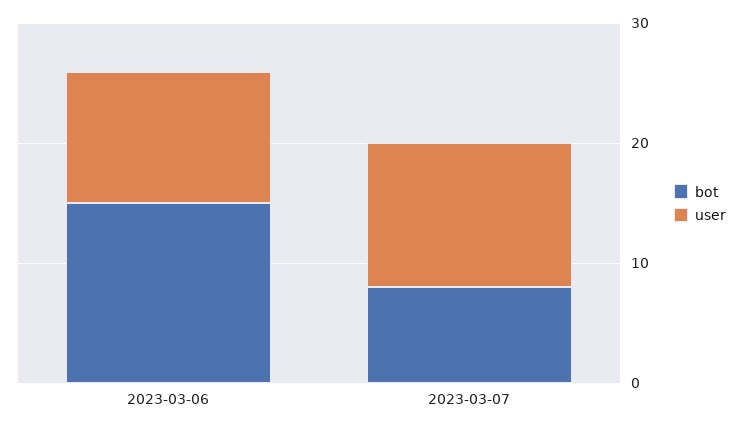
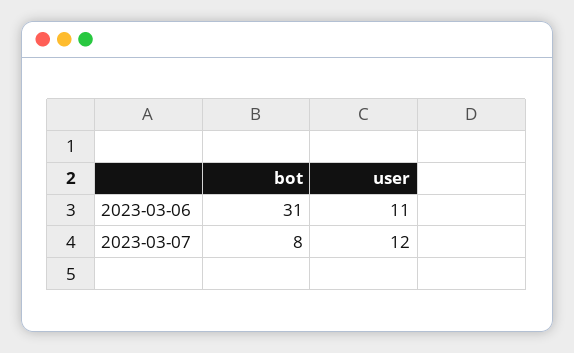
bot, 2023-03-06: 15 -> 31

